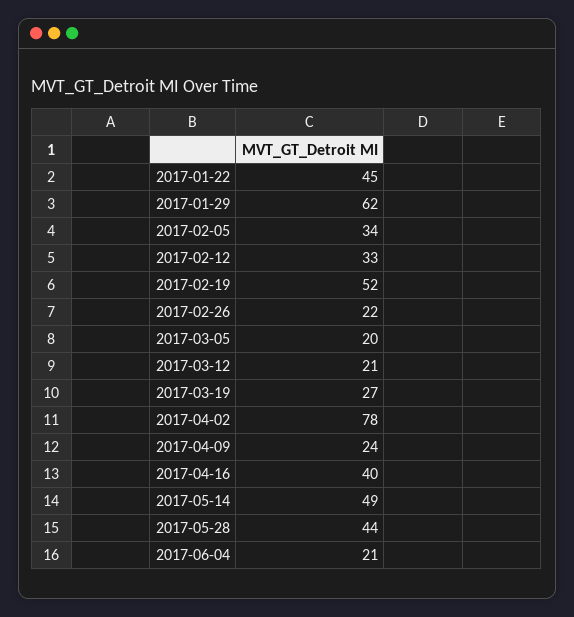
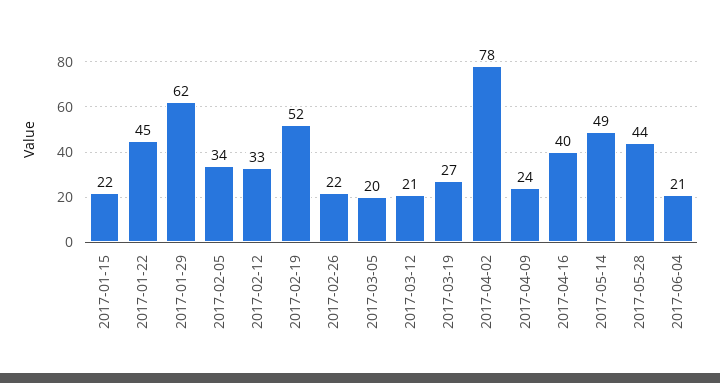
2017-01-15: none -> 22

